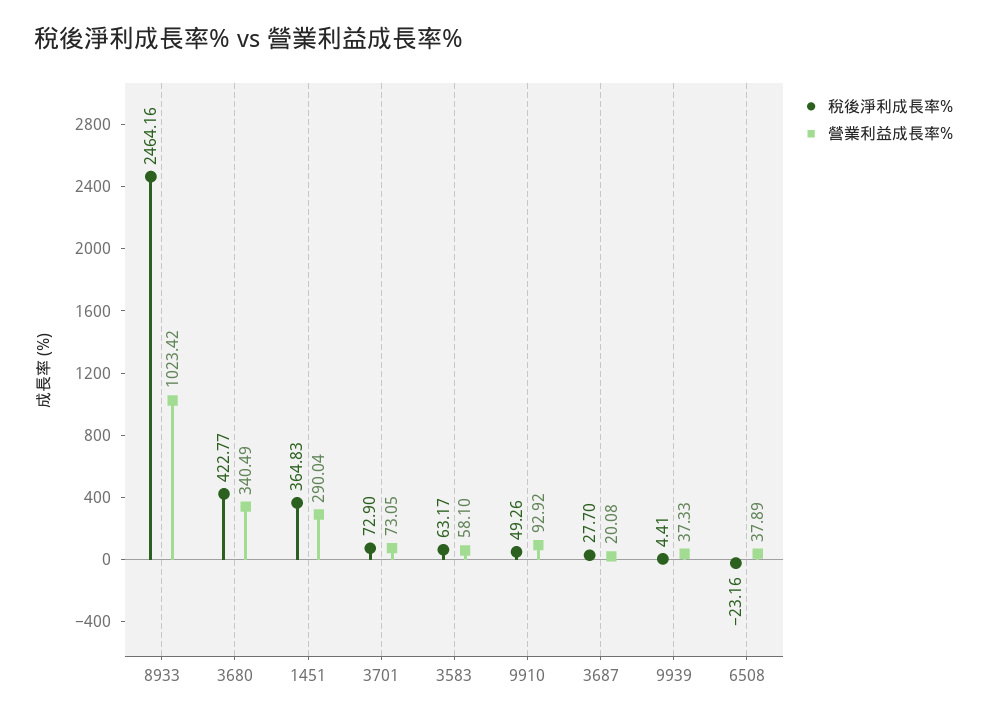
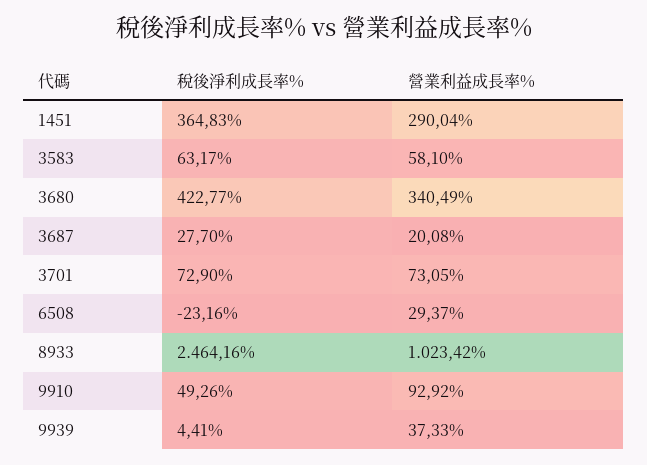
營業利益成長率%, 6508: 37.89 -> 29.37

